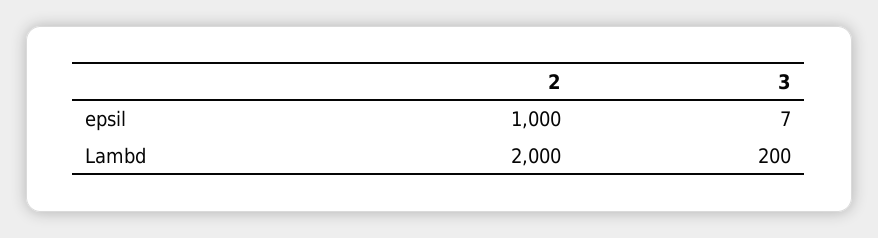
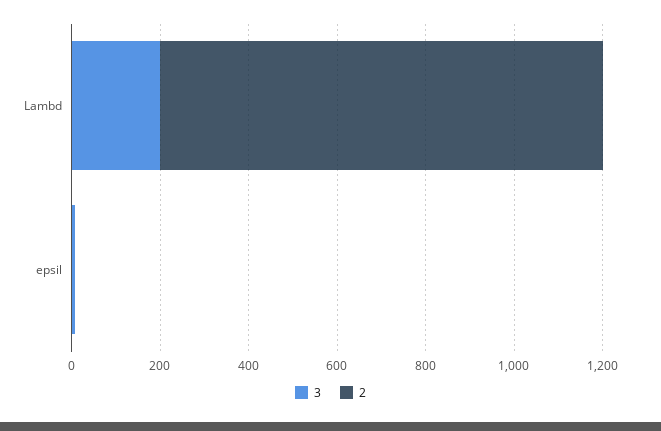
2, epsil: 1000 -> 0
2, Lambd: 2000 -> 1000

